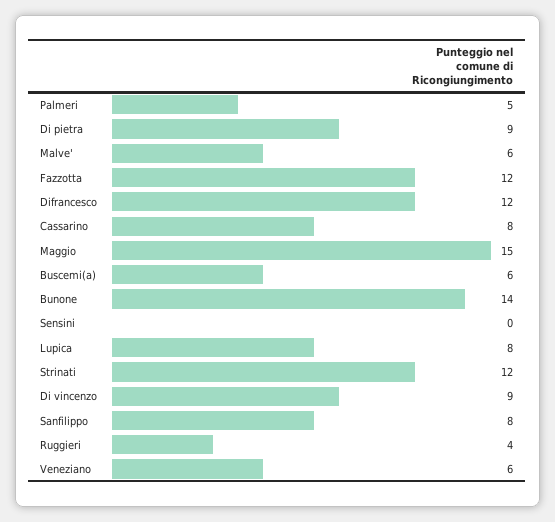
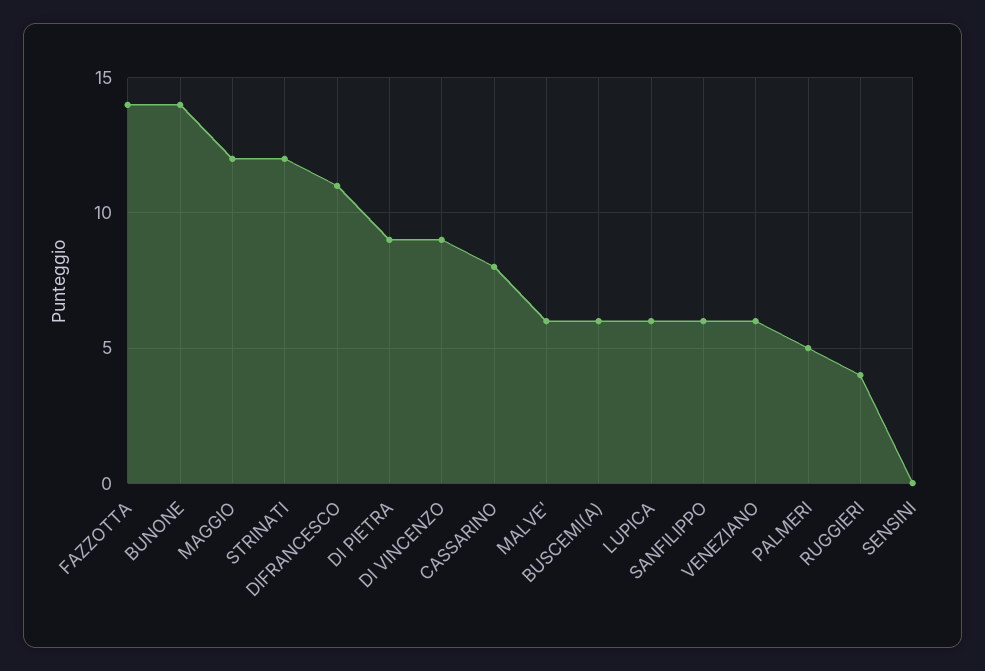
Fazzotta: 12 -> 14
Difrancesco: 12 -> 11
Maggio: 15 -> 12
Lupica: 8 -> 6
Sanfilippo: 8 -> 6

